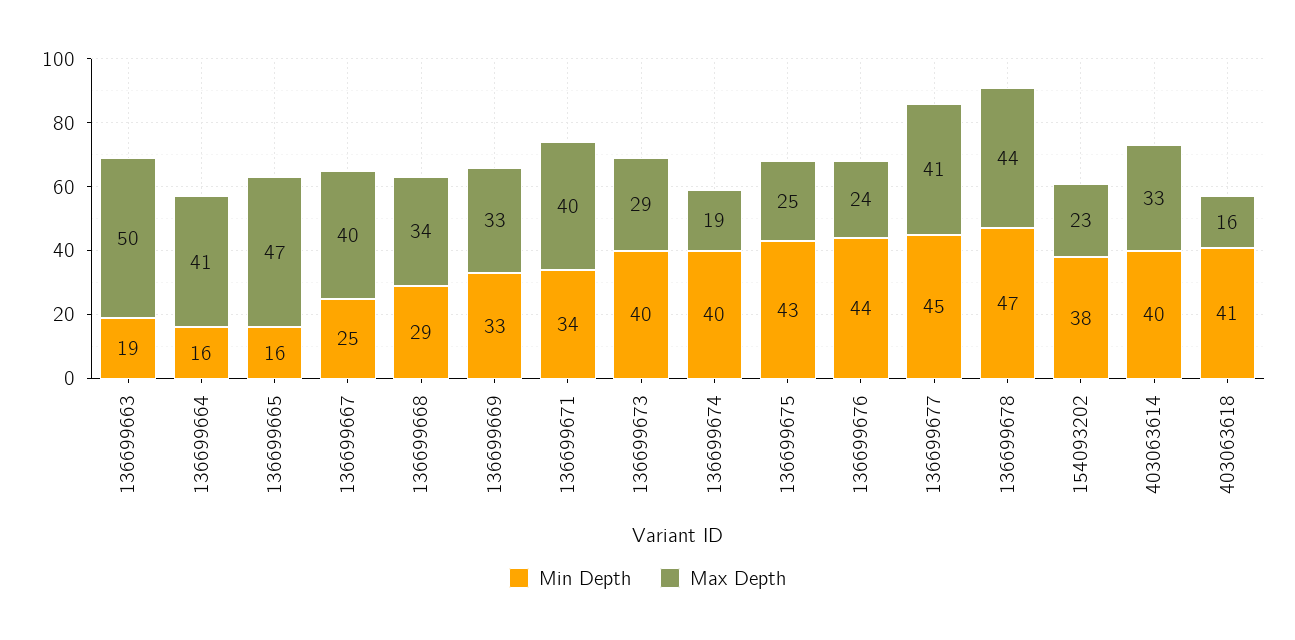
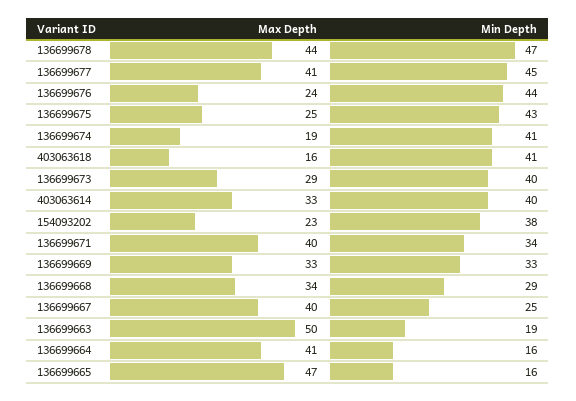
Min Depth, 136699674: 40 -> 41

